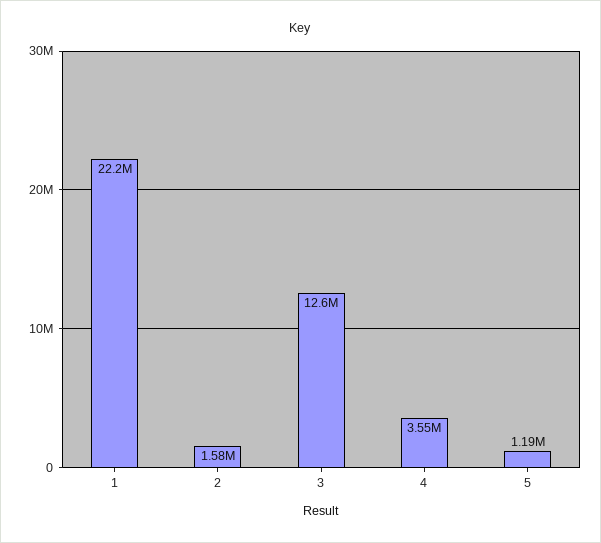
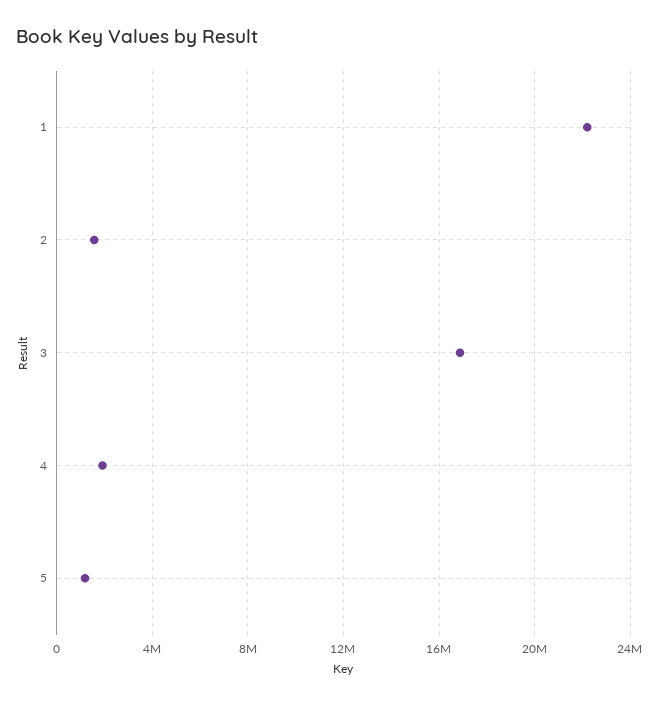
3: 12600000 -> 17000000
4: 3550000 -> 2000000

